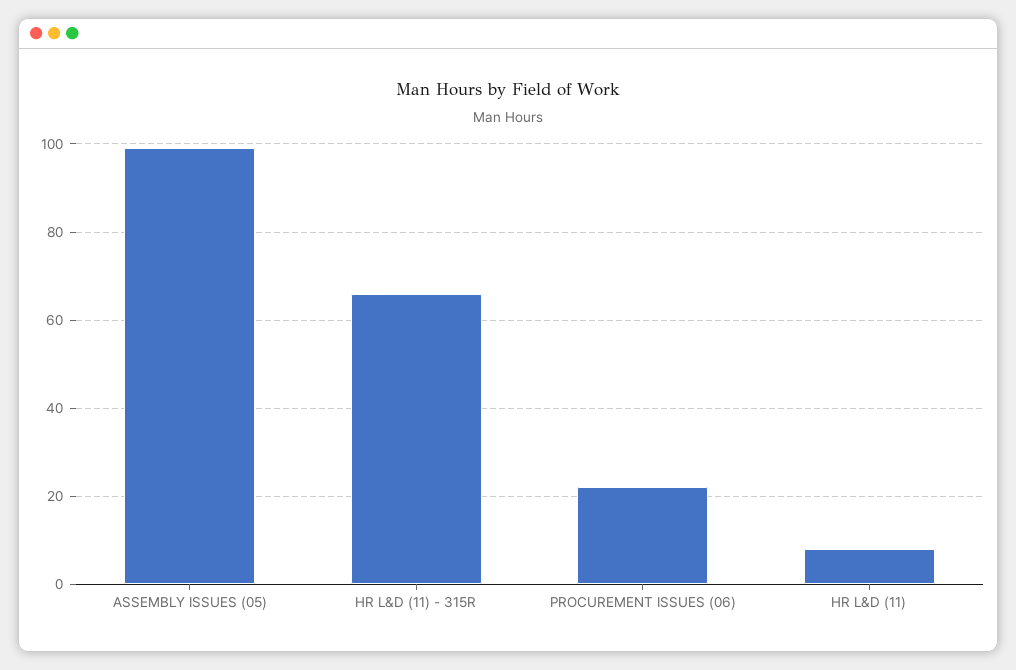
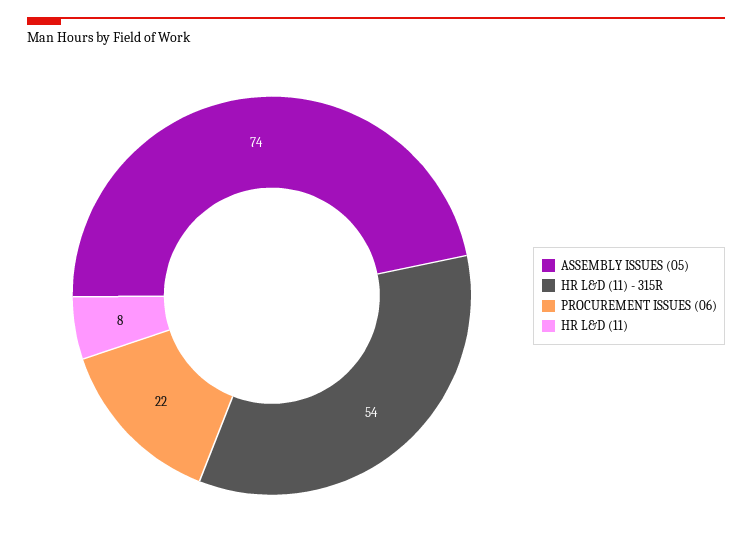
ASSEMBLY ISSUES (05): 100 -> 74
HR L&D (11) - 315R: 65 -> 54

